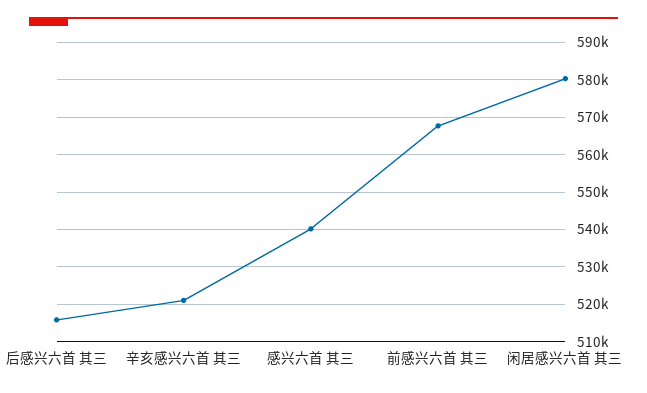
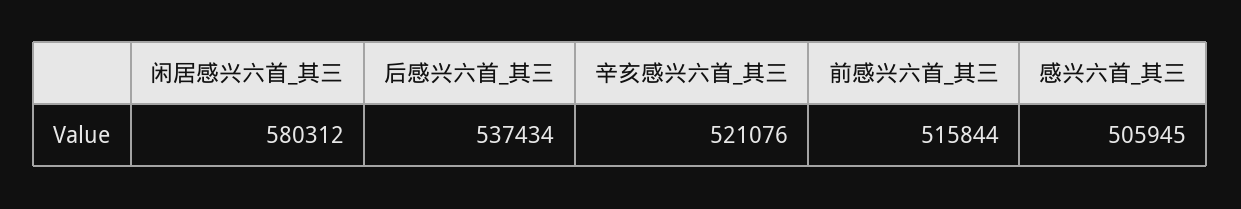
后感兴六首 其三: 516000 -> 537434
感兴六首 其三: 540000 -> 505945
前感兴六首 其三: 568000 -> 515844

